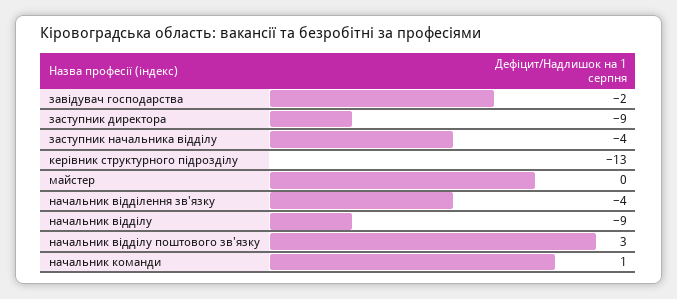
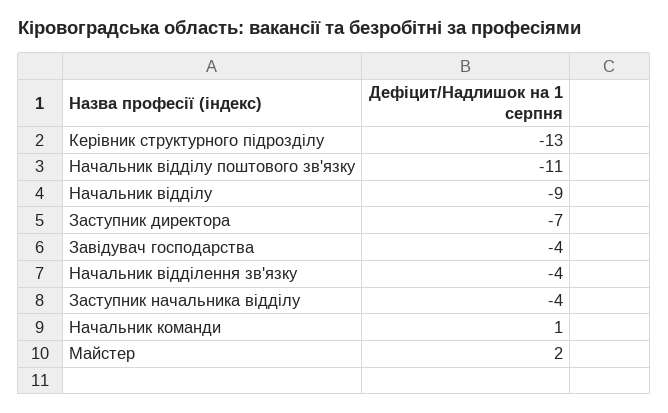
завідувач господарства: -2 -> -4
заступник директора: -9 -> -7
майстер: 0 -> 2
начальник відділу поштового зв'язку: 3 -> -11

